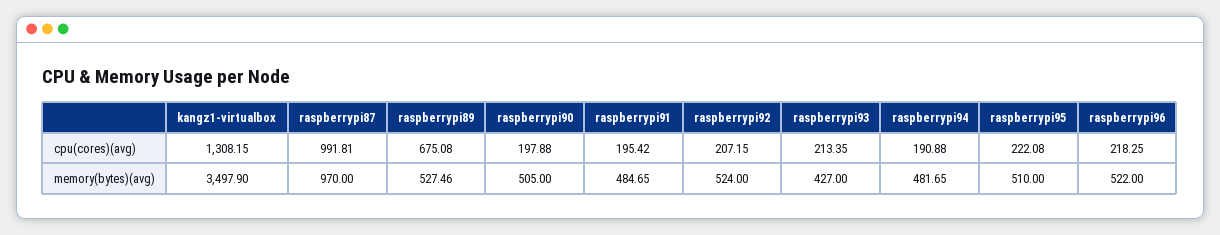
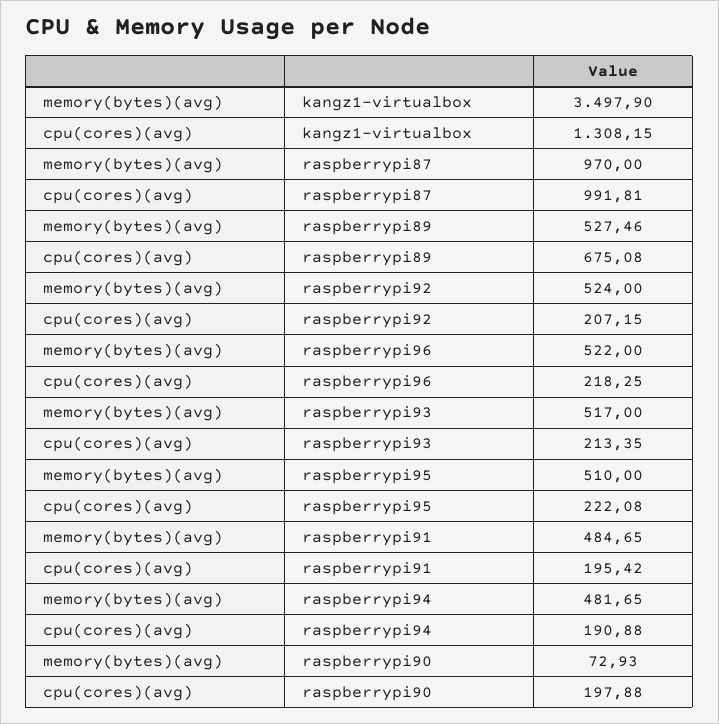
raspberrypi90, memory(bytes)(avg): 505 -> 72.93
raspberrypi93, memory(bytes)(avg): 427 -> 517

